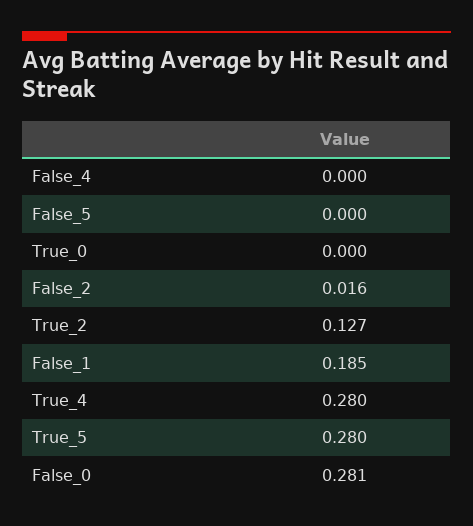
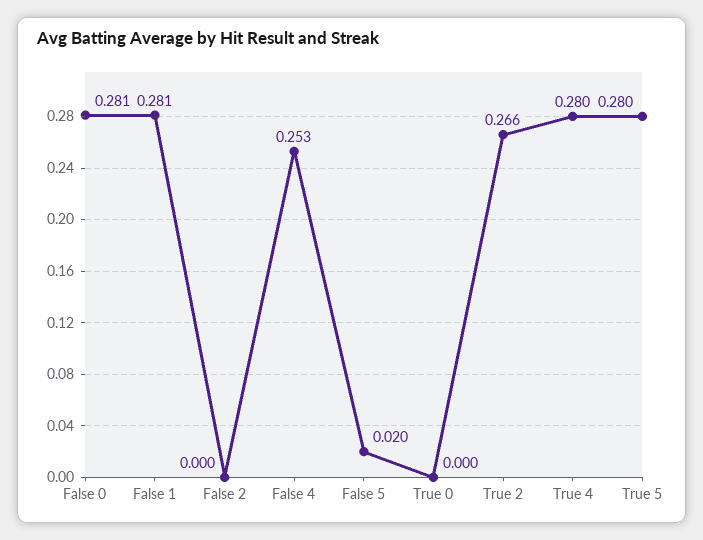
False_4: 0 -> 0.253
False_5: 0 -> 0.02
False_2: 0.016 -> 0
True_2: 0.127 -> 0.266
False_1: 0.185 -> 0.281

